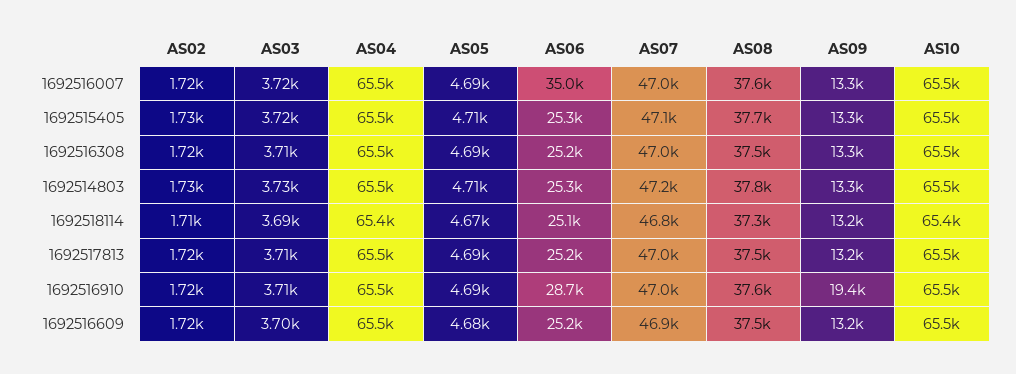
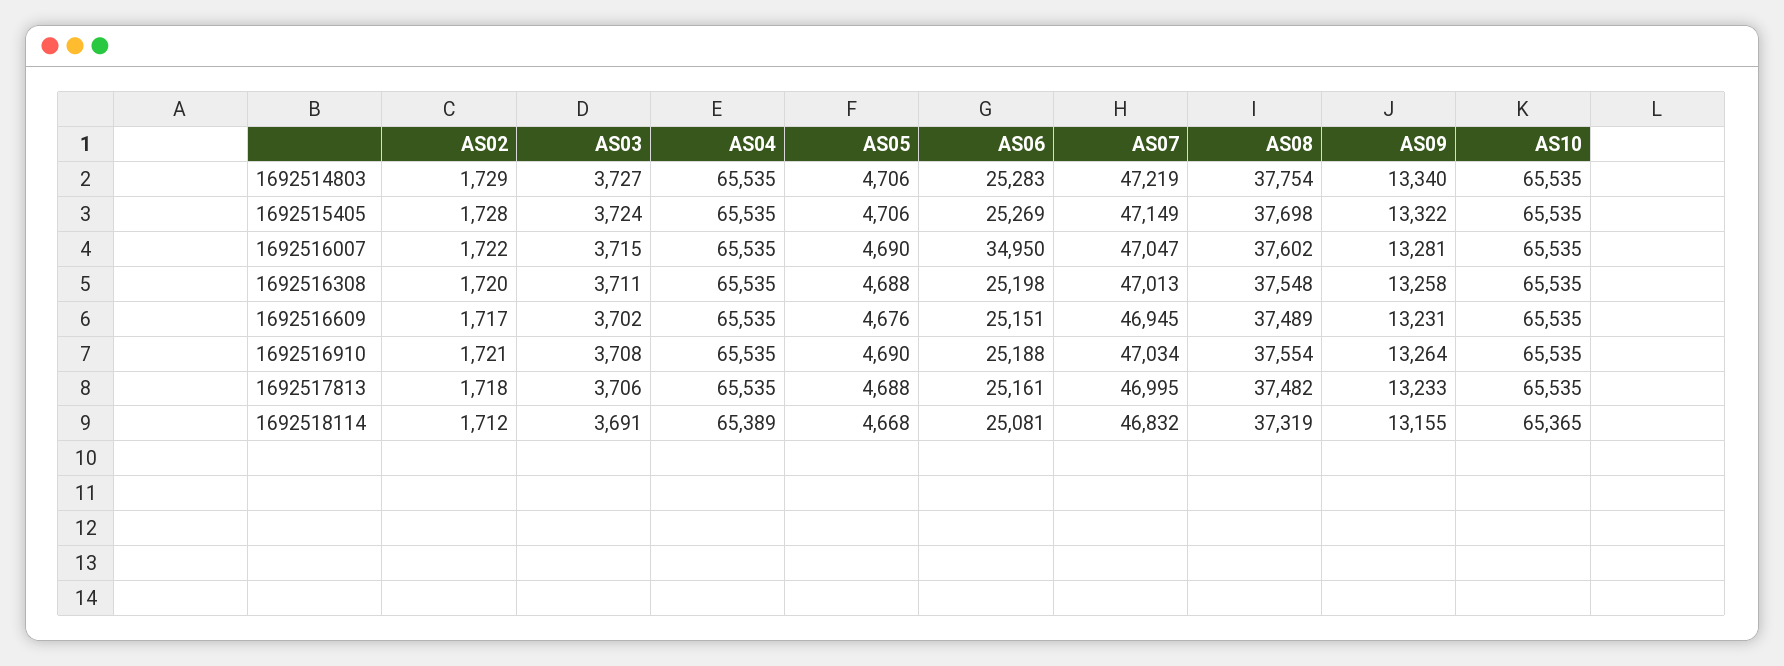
AS06, 1692516910: 28700 -> 25188
AS09, 1692516910: 19400 -> 13264

